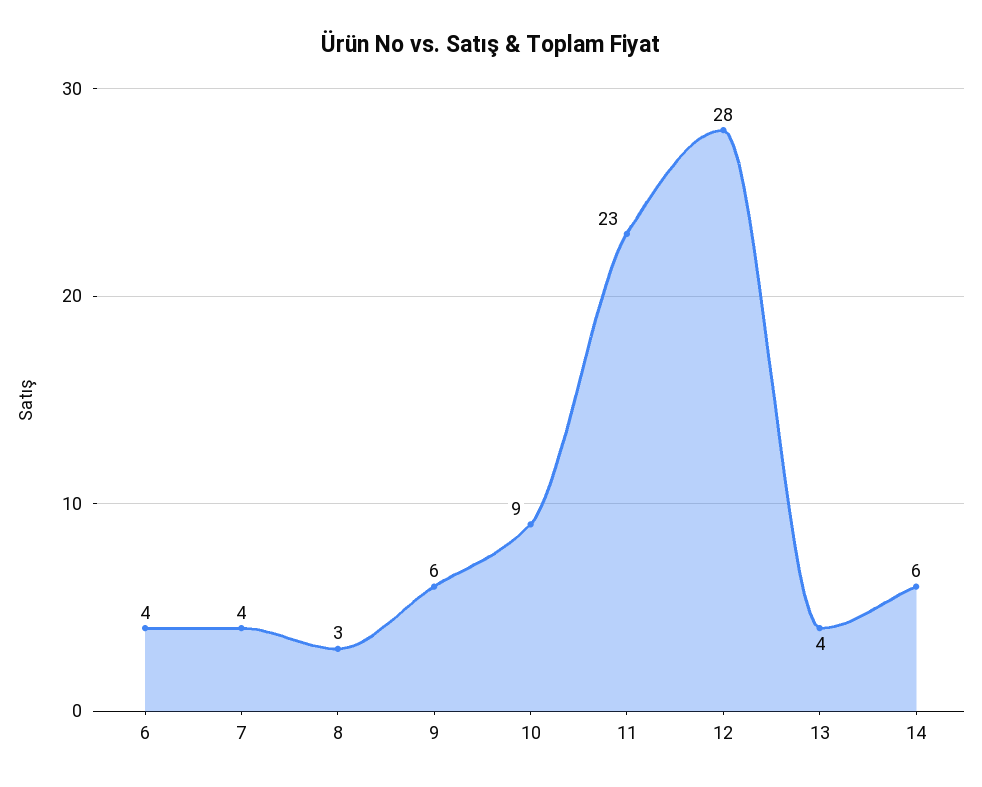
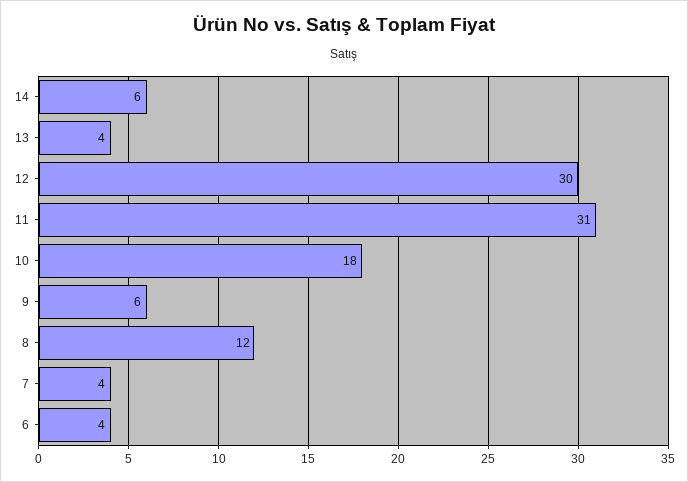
8: 3 -> 12
10: 9 -> 18
11: 23 -> 31
12: 28 -> 30

